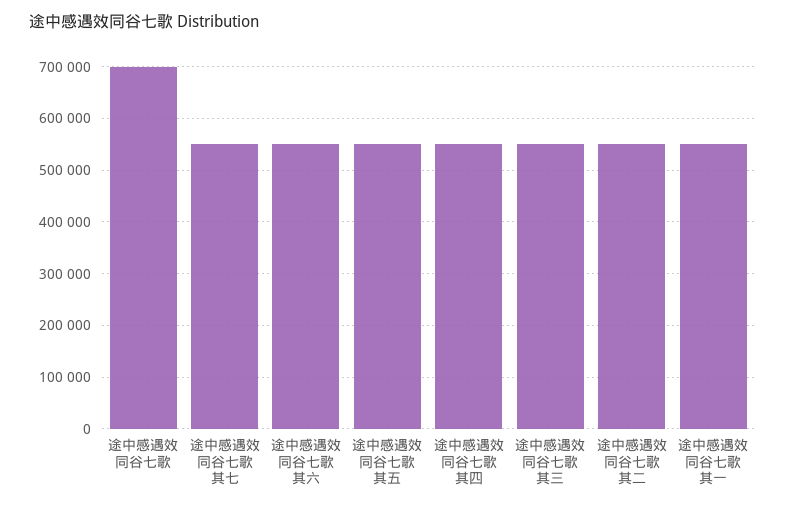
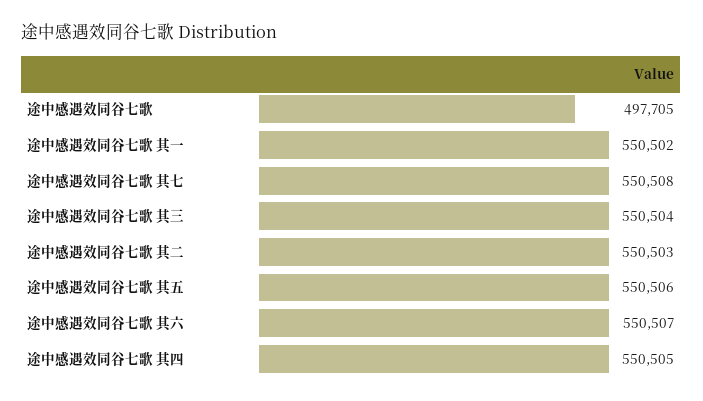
途中感遇效同谷七歌: 700000 -> 497705

